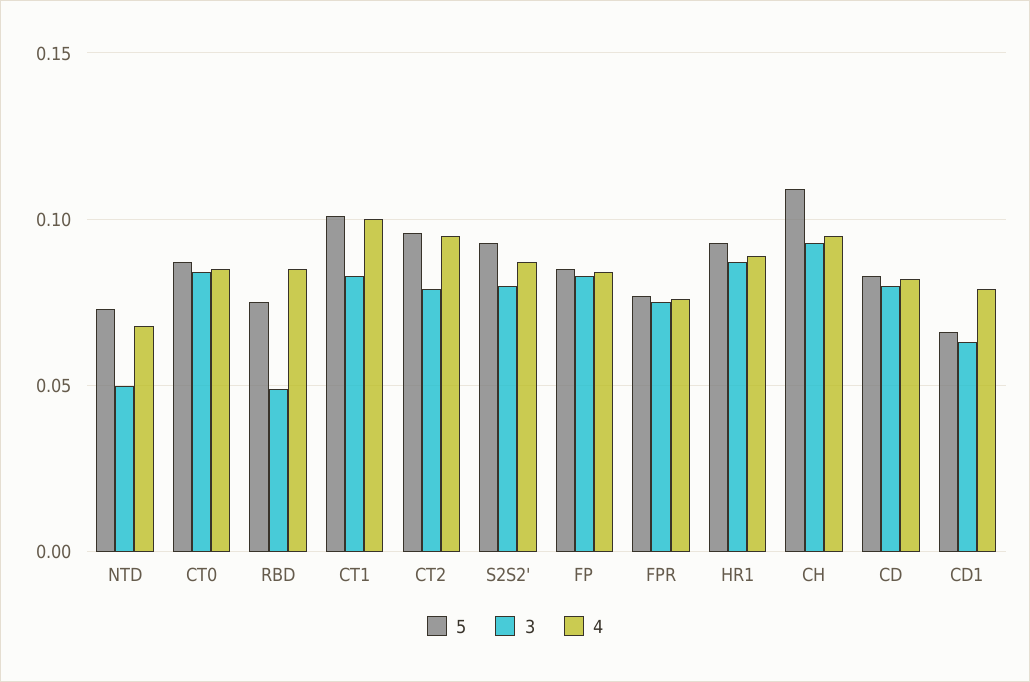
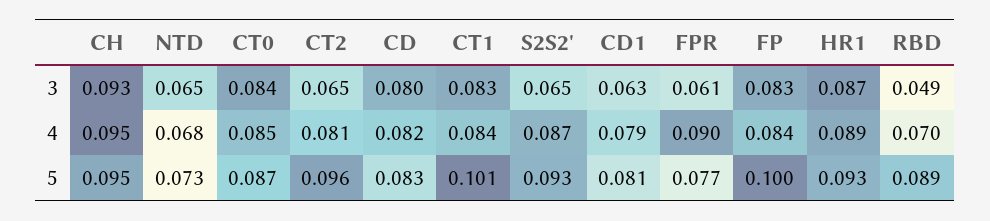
3, NTD: 0.05 -> 0.065
5, RBD: 0.075 -> 0.089
4, RBD: 0.085 -> 0.07
4, CT1: 0.1 -> 0.084
3, CT2: 0.08 -> 0.065
4, CT2: 0.095 -> 0.081
3, S2S2': 0.08 -> 0.065
5, FP: 0.085 -> 0.1
3, FPR: 0.075 -> 0.061
4, FPR: 0.075 -> 0.09
5, CH: 0.11 -> 0.095
5, CD1: 0.065 -> 0.081

